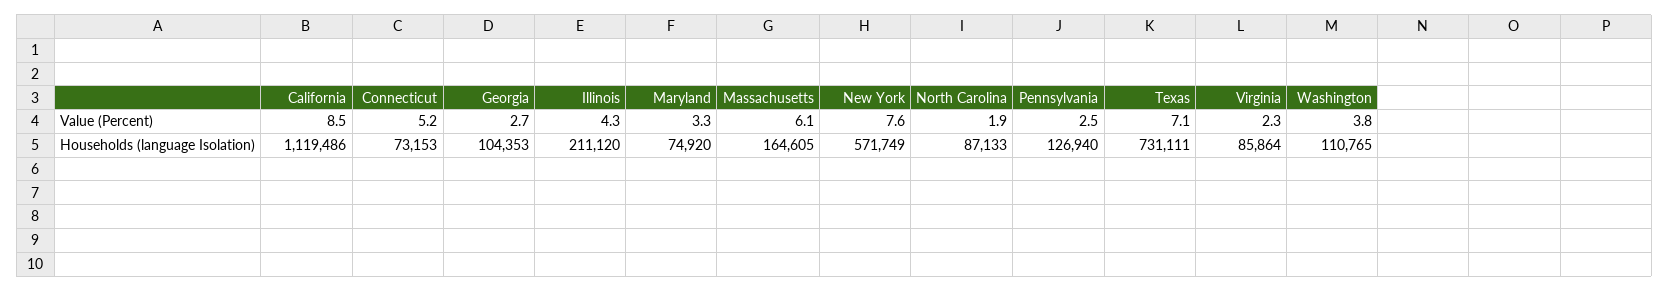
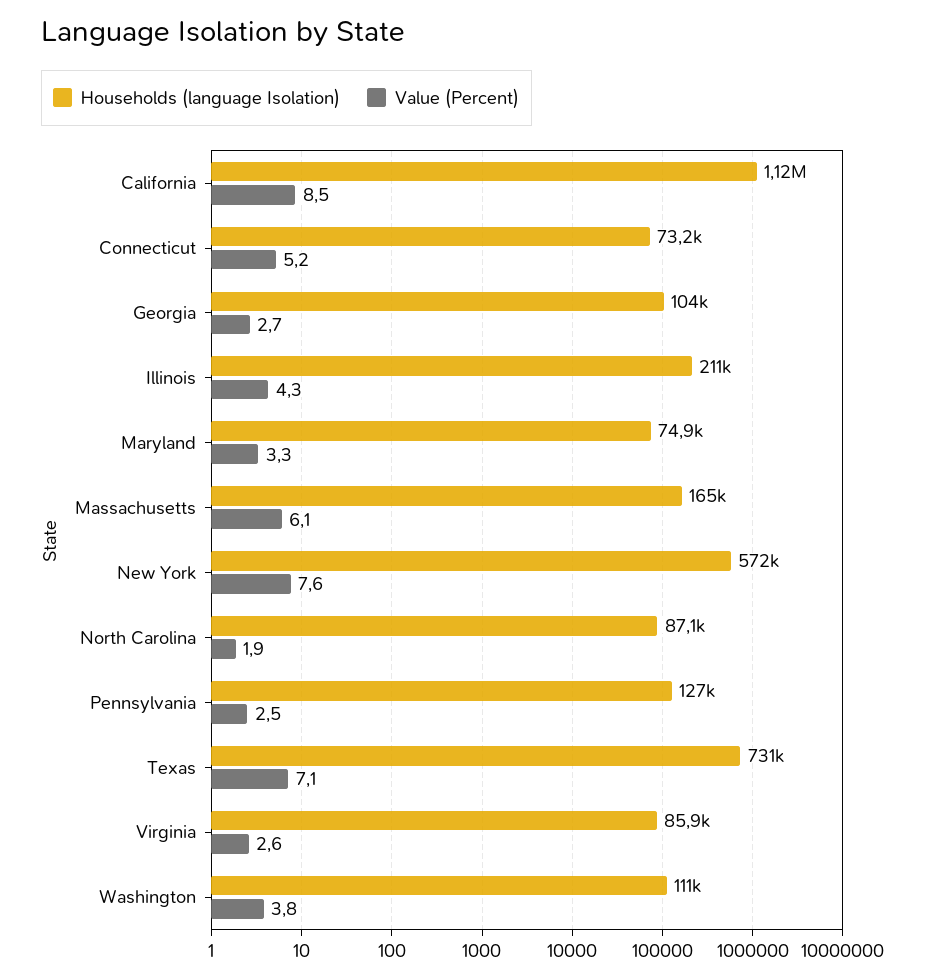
Value (Percent), Virginia: 2.3 -> 2.6

